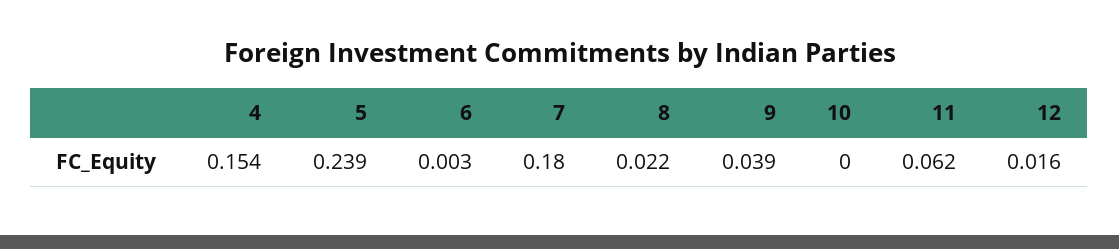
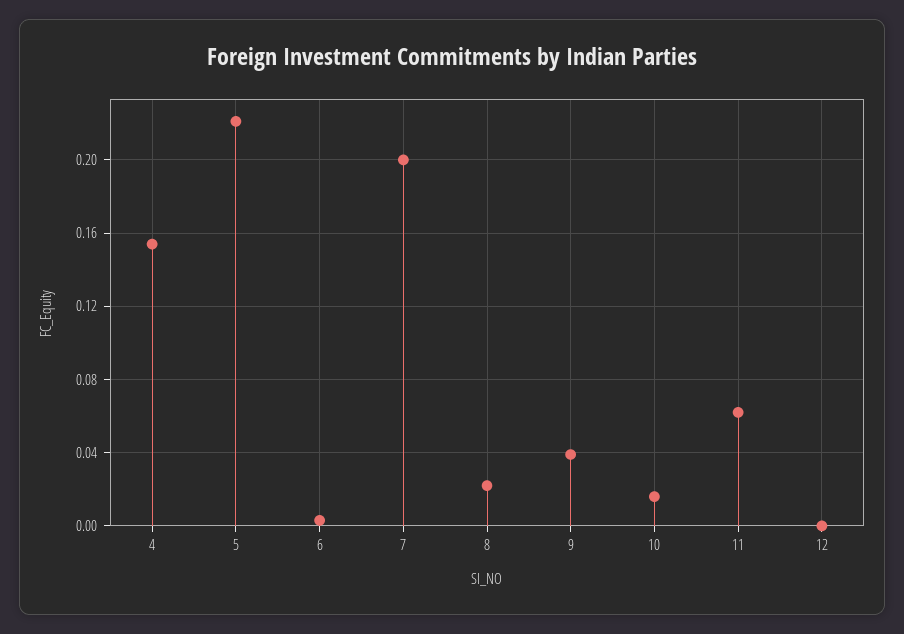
5: 0.239 -> 0.22
7: 0.18 -> 0.2
10: 0 -> 0.015
12: 0.016 -> 0

